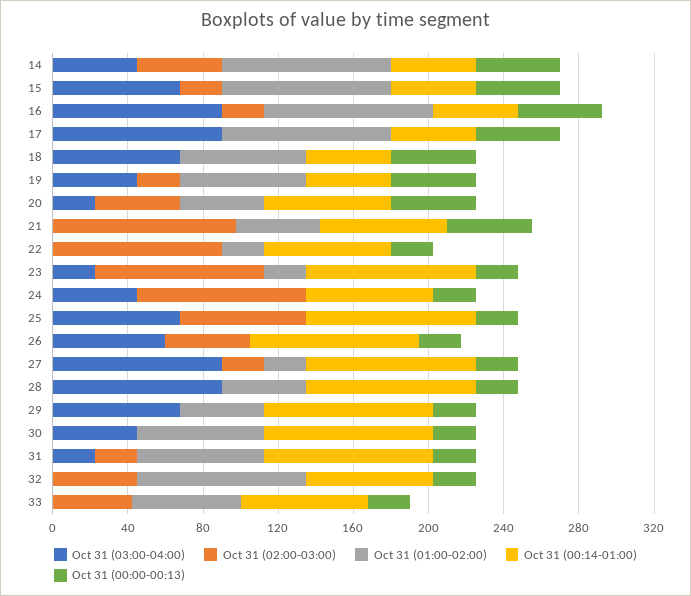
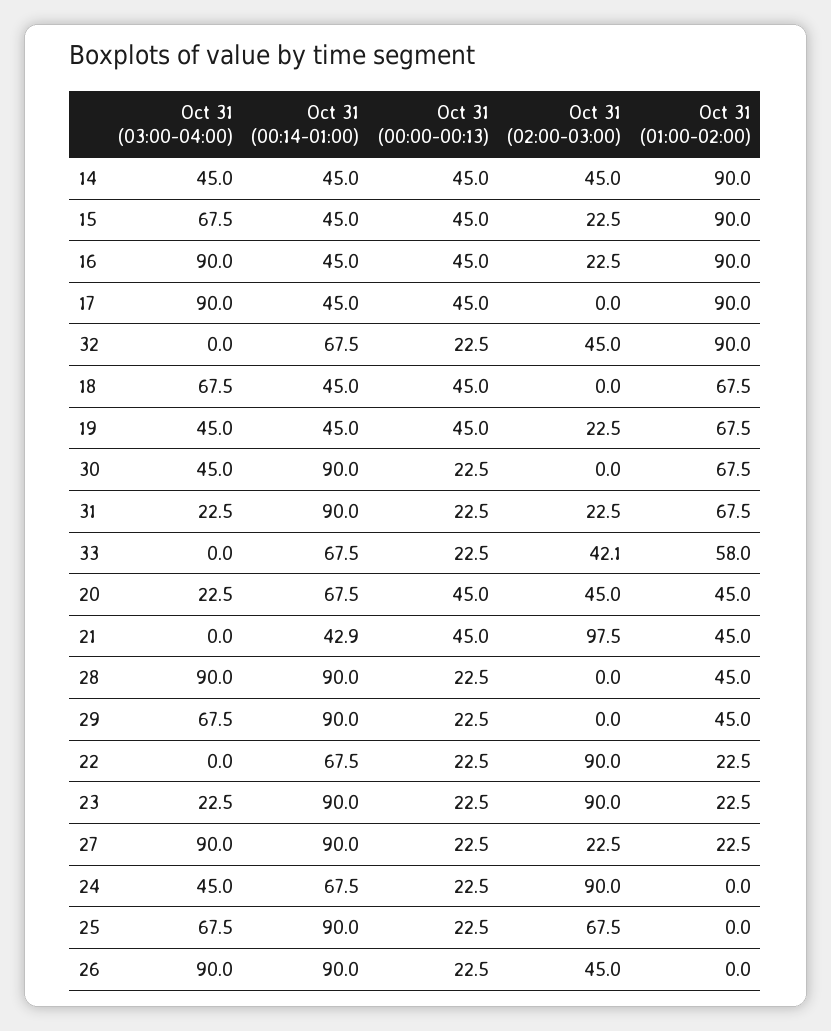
Oct 31 (00:14-01:00), 21: 70 -> 42.9
Oct 31 (03:00-04:00), 26: 60 -> 90

